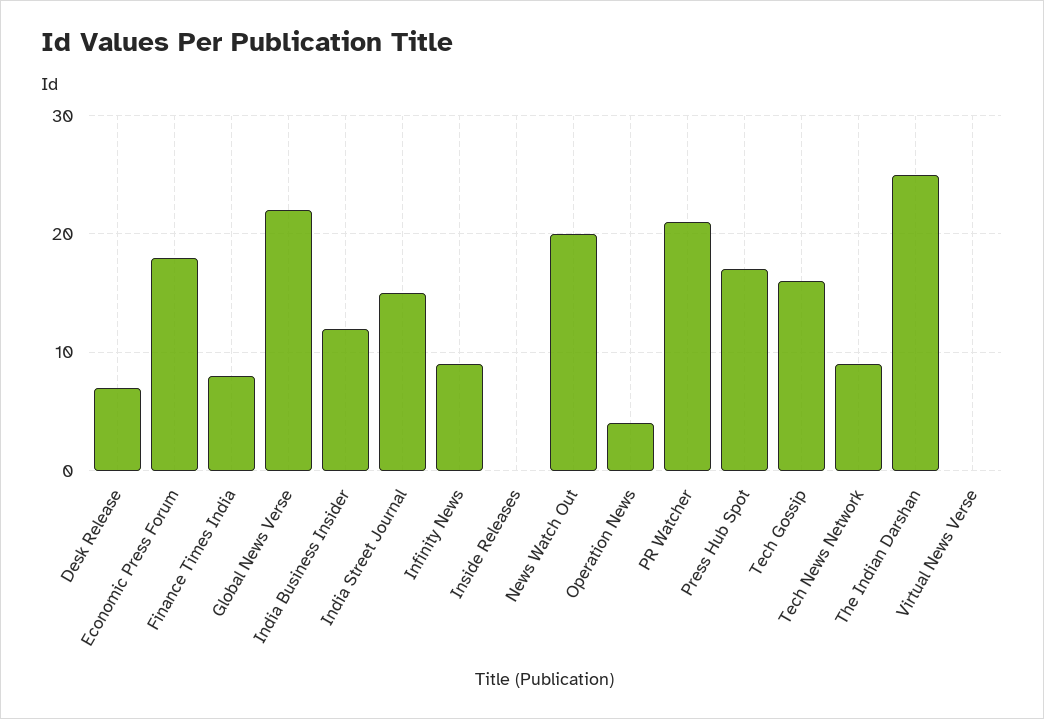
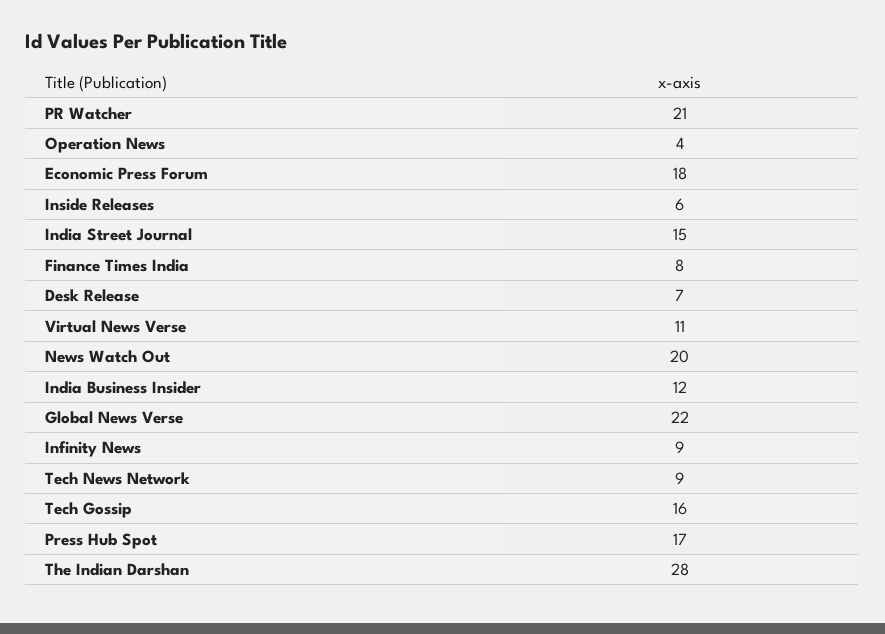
Inside Releases: 0 -> 6
The Indian Darshan: 25 -> 28
Virtual News Verse: 0 -> 11

